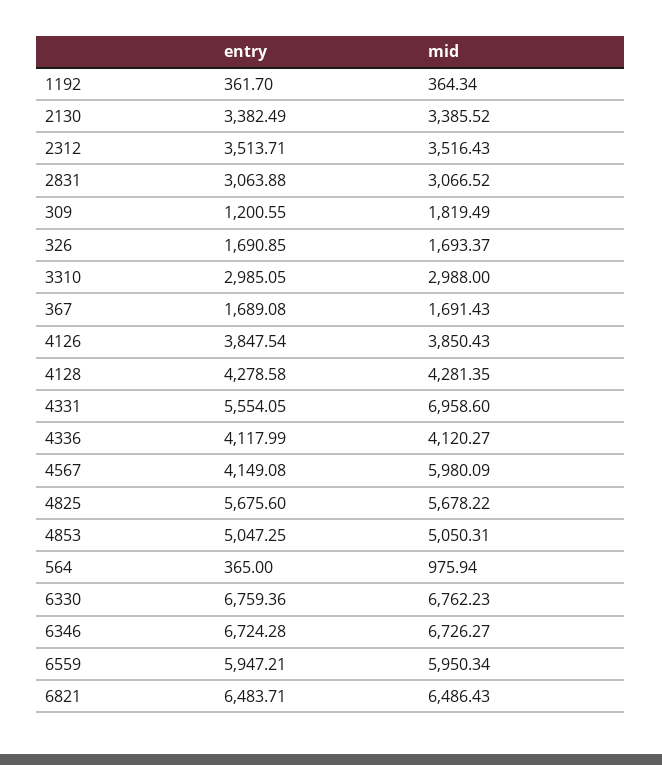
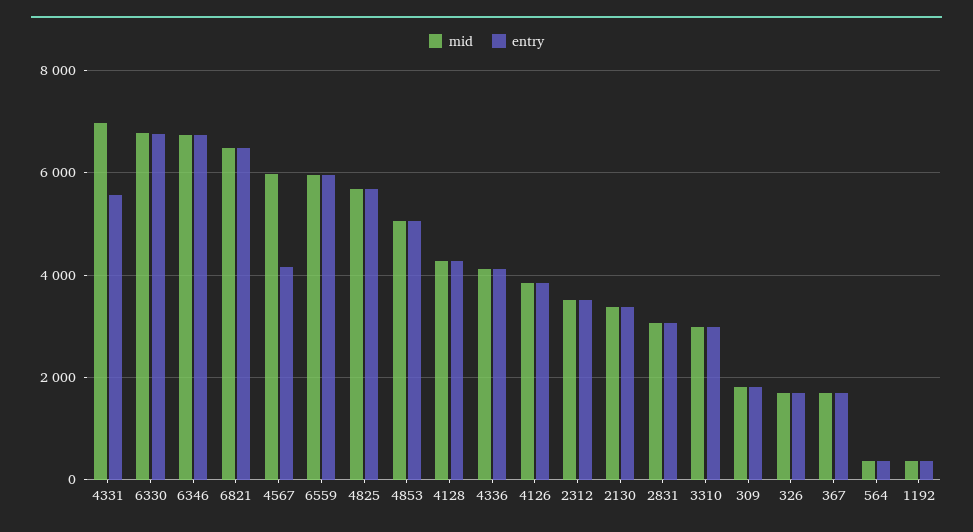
entry, 309: 1200.55 -> 1800
mid, 564: 975.94 -> 400

